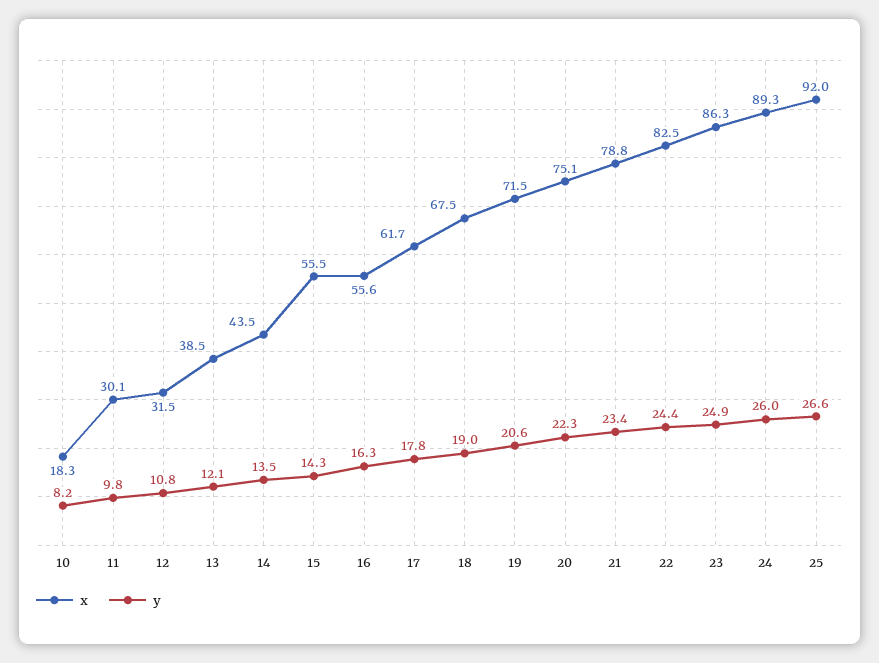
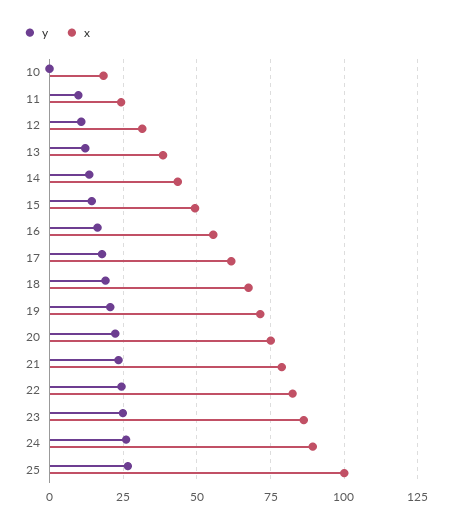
y, 10: 8.2 -> 0
x, 11: 30.1 -> 25
x, 15: 55.5 -> 50
x, 25: 92 -> 100

